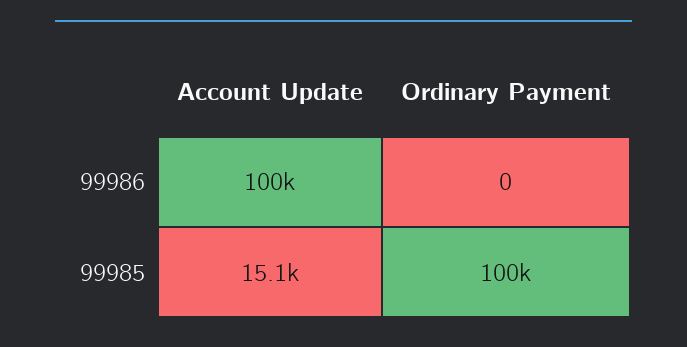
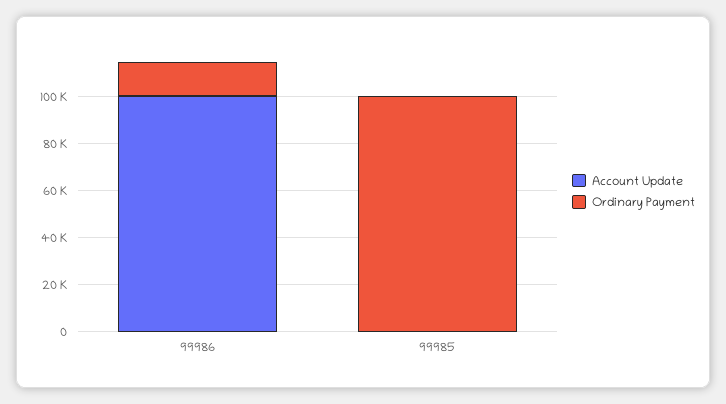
Ordinary Payment, 99986: 0 -> 15000
Account Update, 99985: 15100 -> 0

